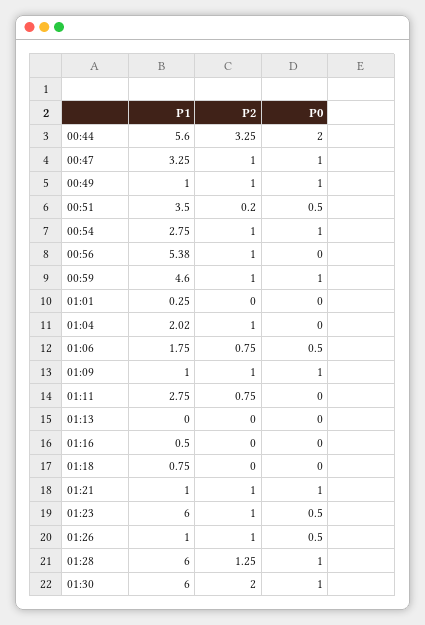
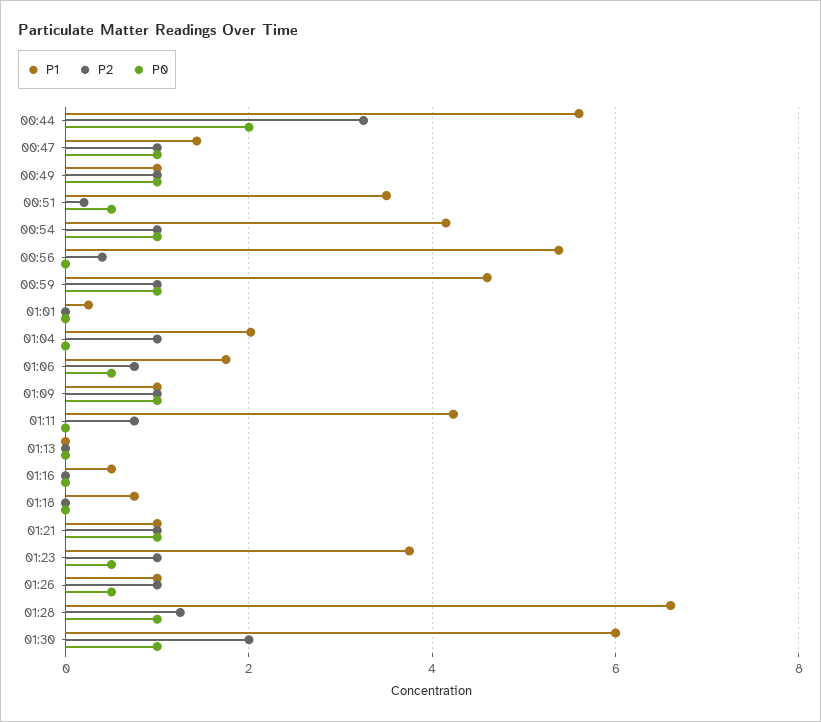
P1, 00:47: 3.25 -> 1.4
P1, 00:54: 2.75 -> 4.2
P2, 00:56: 1 -> 0.4
P1, 01:11: 2.75 -> 4.2
P1, 01:23: 6 -> 3.8
P1, 01:28: 6 -> 6.6

